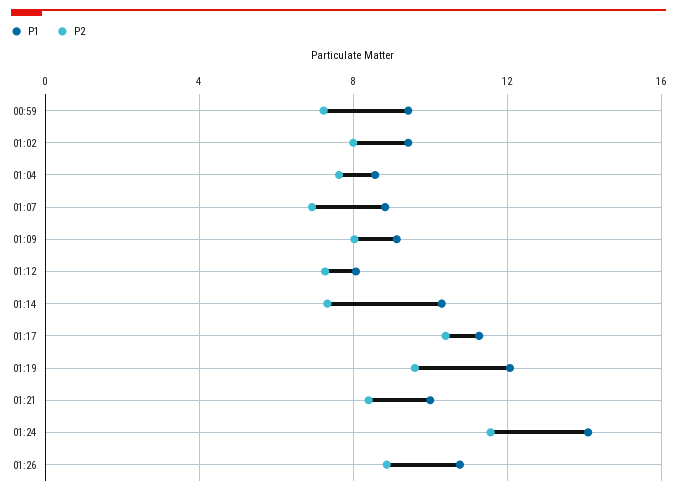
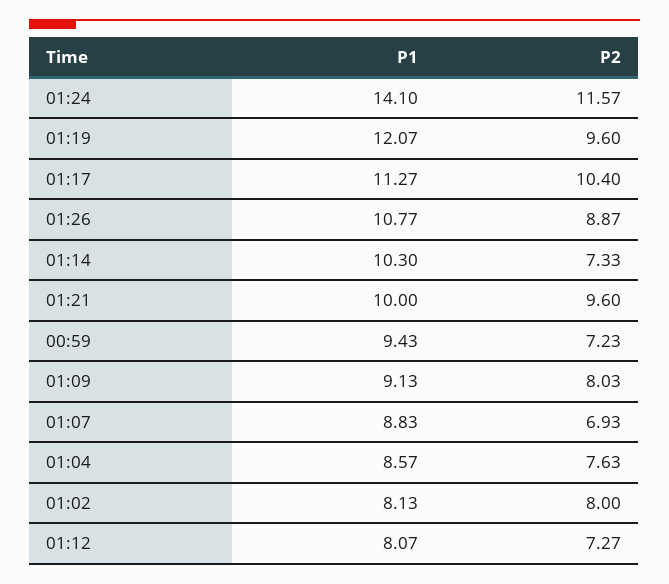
P1, 01:02: 9.5 -> 8.13
P2, 01:21: 8.5 -> 9.6

